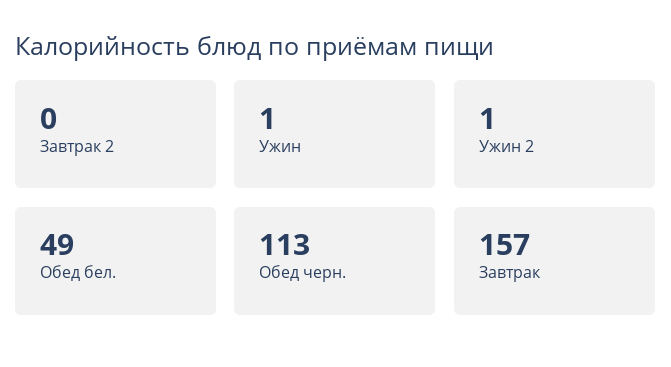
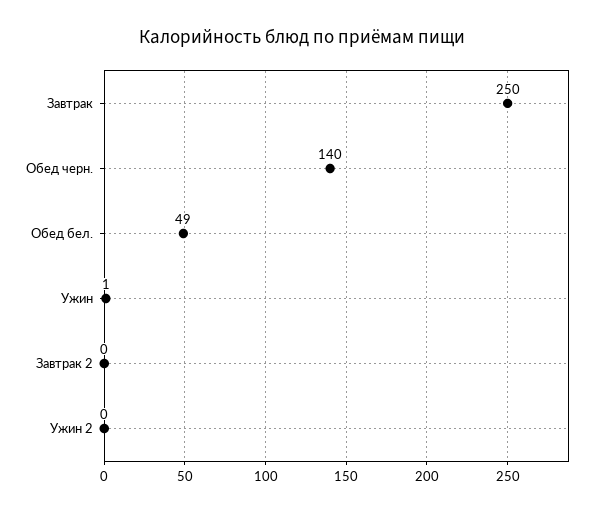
Ужин 2: 1 -> 0
Обед черн.: 113 -> 140
Завтрак: 157 -> 250

